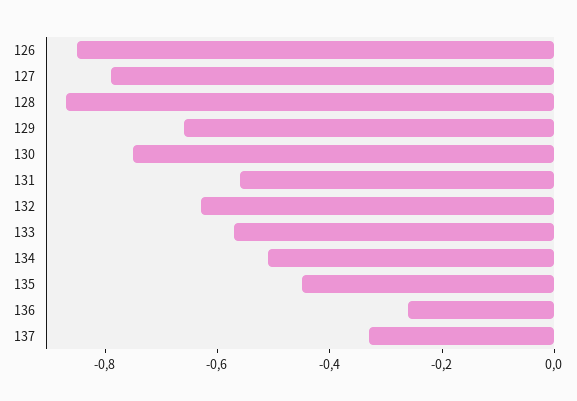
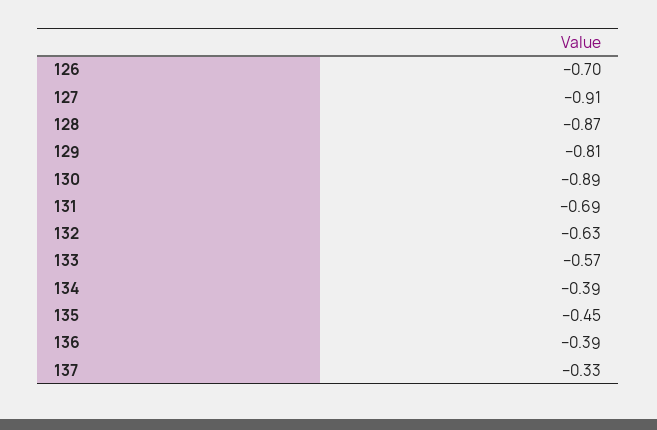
126: -0.85 -> -0.7
127: -0.8 -> -0.91
129: -0.65 -> -0.81
130: -0.75 -> -0.89
131: -0.55 -> -0.69
134: -0.5 -> -0.39
136: -0.25 -> -0.39

